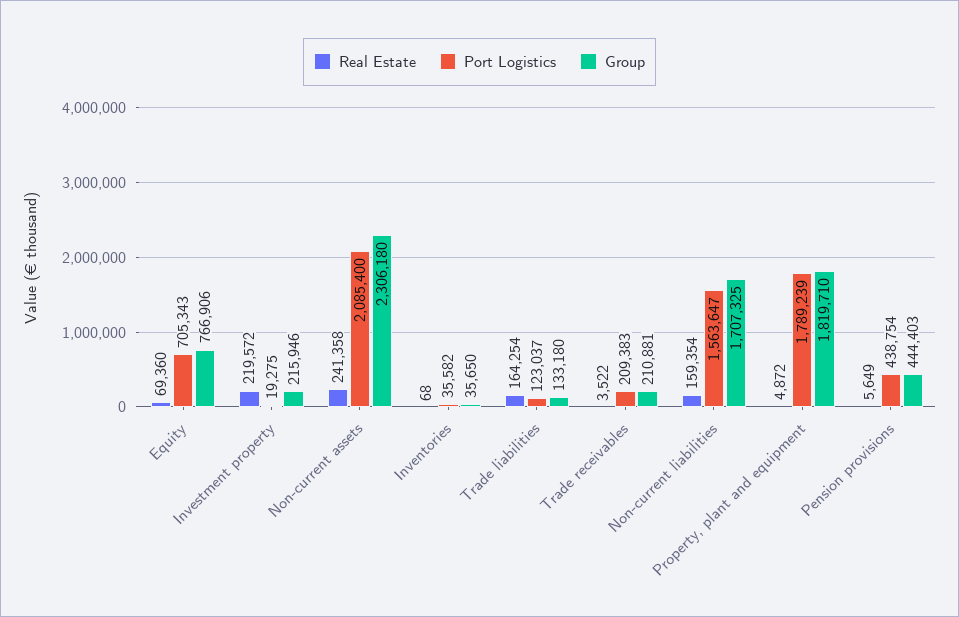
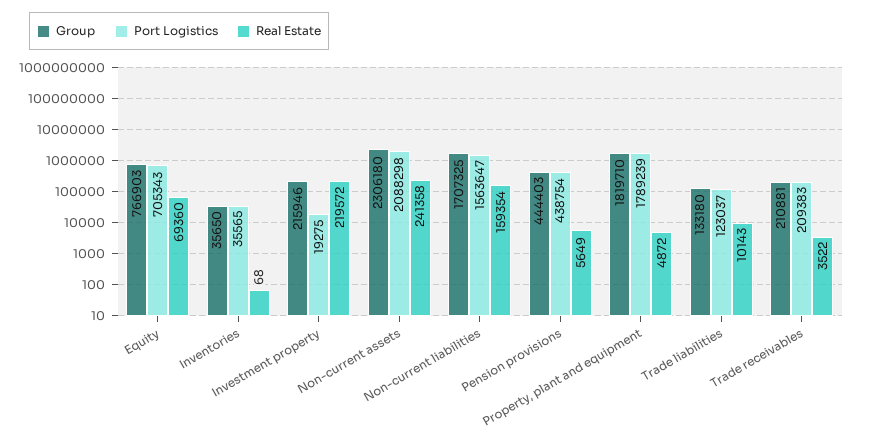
Group, Equity: 766906 -> 766903
Port Logistics, Non-current assets: 2085400 -> 2088298
Port Logistics, Inventories: 35582 -> 35565
Real Estate, Trade liabilities: 164254 -> 10143

